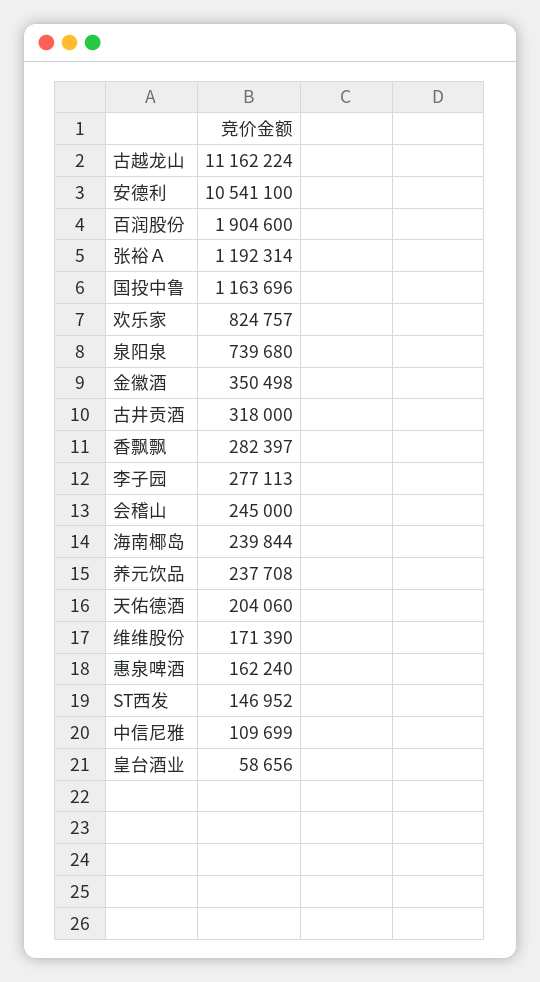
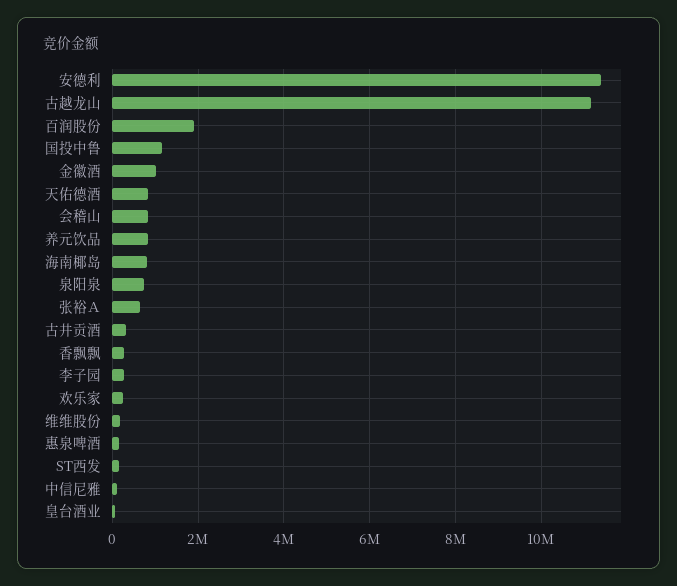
安德利: 10541100 -> 11400000
张裕Ａ: 1192314 -> 600000
欢乐家: 824757 -> 200000
金徽酒: 350498 -> 1000000
会稽山: 245000 -> 800000
海南椰岛: 239844 -> 800000
养元饮品: 237708 -> 800000
天佑德酒: 204060 -> 800000

